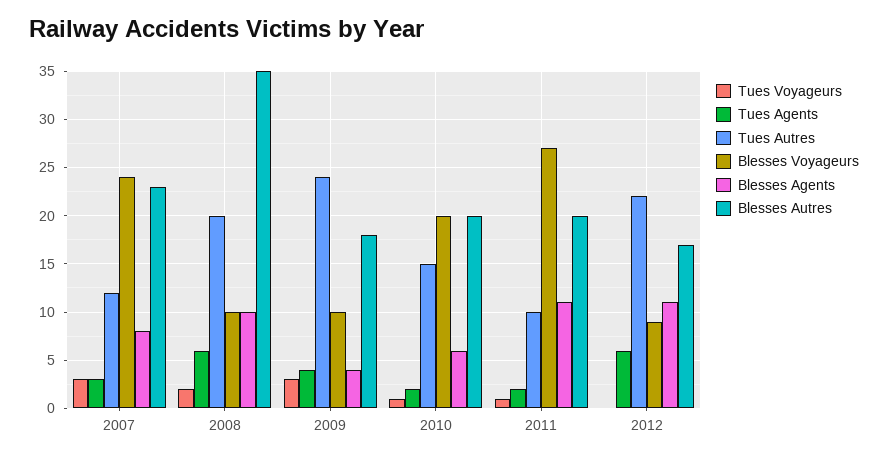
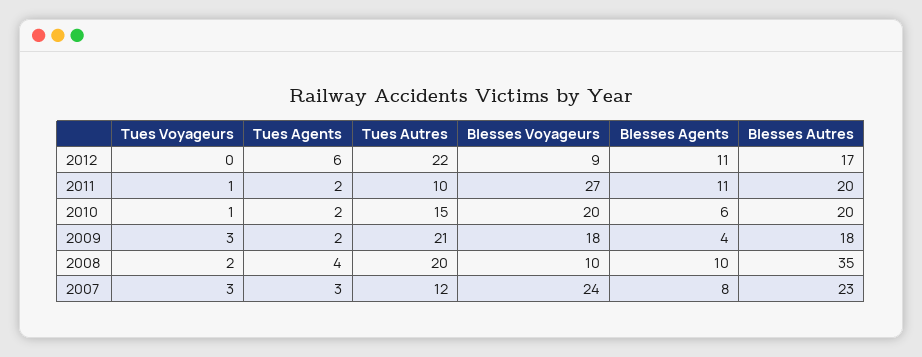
Tues Agents, 2008: 6 -> 4
Tues Agents, 2009: 4 -> 2
Tues Autres, 2009: 24 -> 21
Blesses Voyageurs, 2009: 10 -> 18

